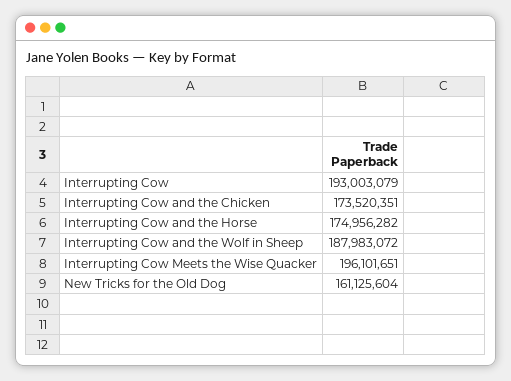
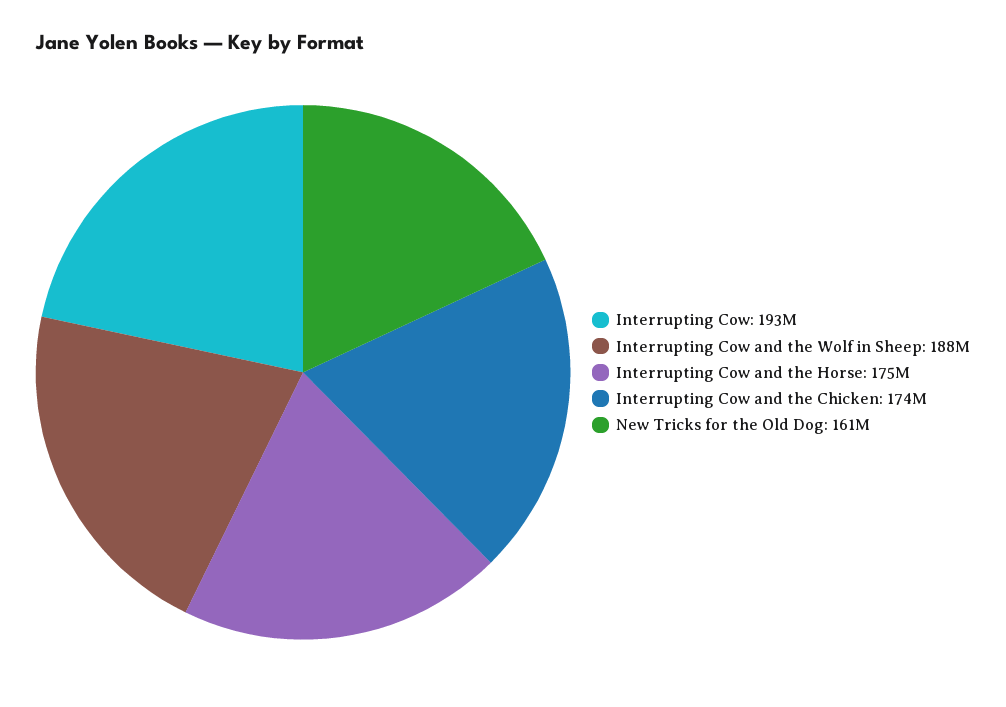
Interrupting Cow Meets the Wise Quacker: 196101651 -> none

